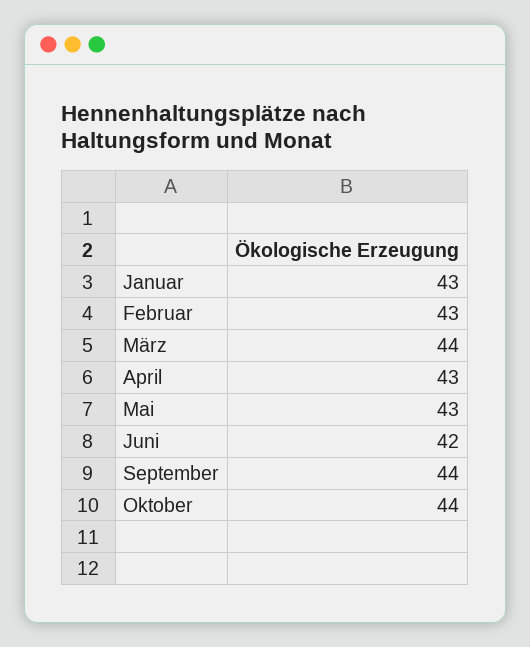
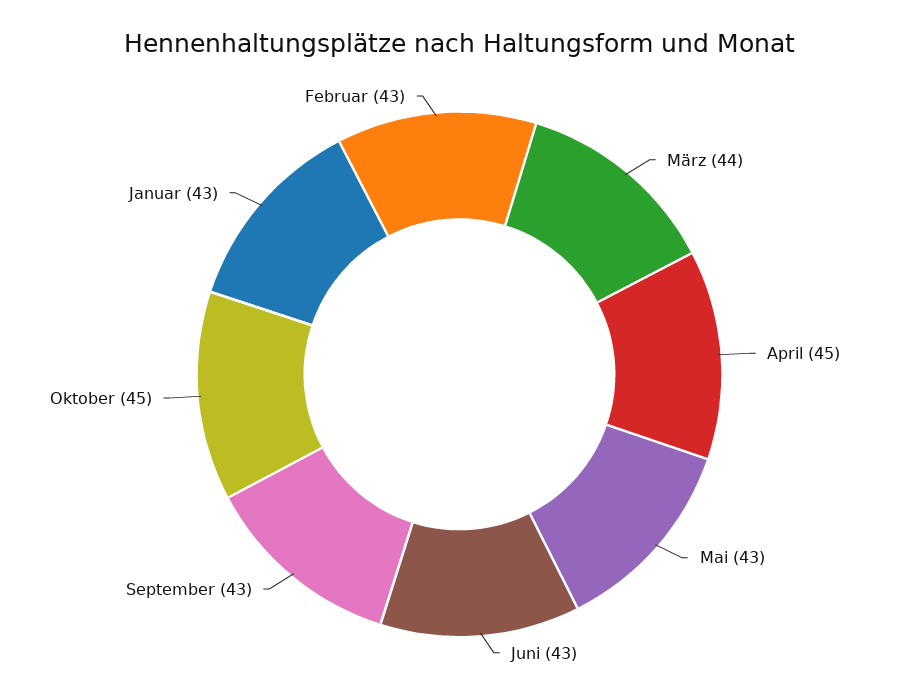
April: 43 -> 45
Juni: 42 -> 43
September: 44 -> 43
Oktober: 44 -> 45

